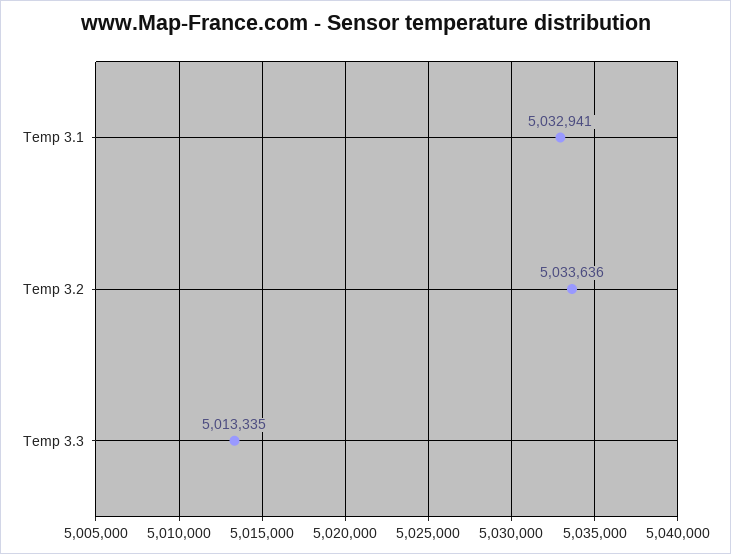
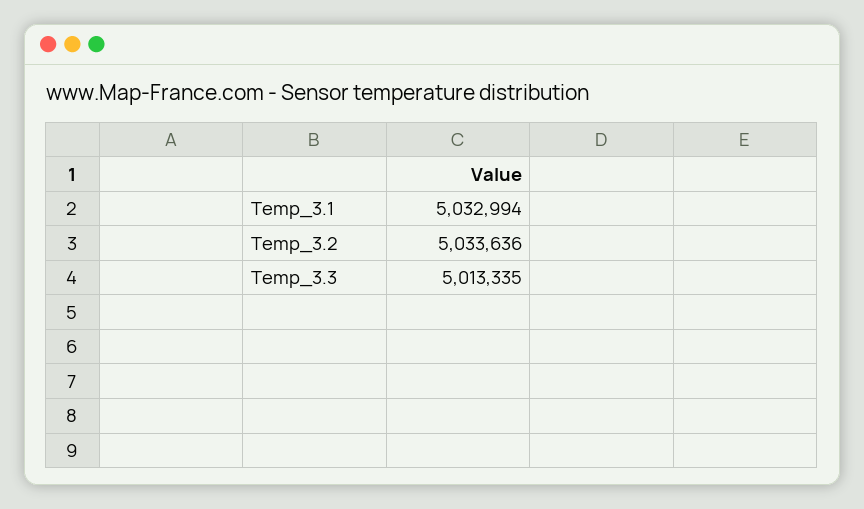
Temp 3.1: 5032941 -> 5032994

